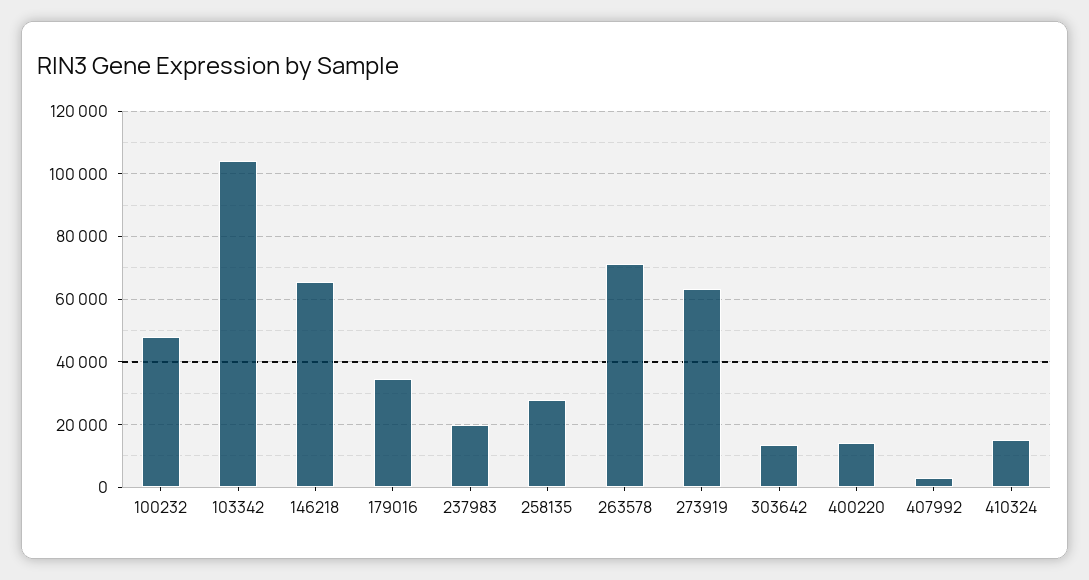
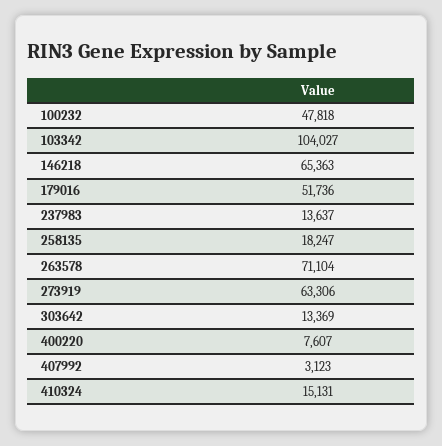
179016: 34000 -> 51736
237983: 20000 -> 13637
258135: 28000 -> 18247
400220: 14000 -> 7607

